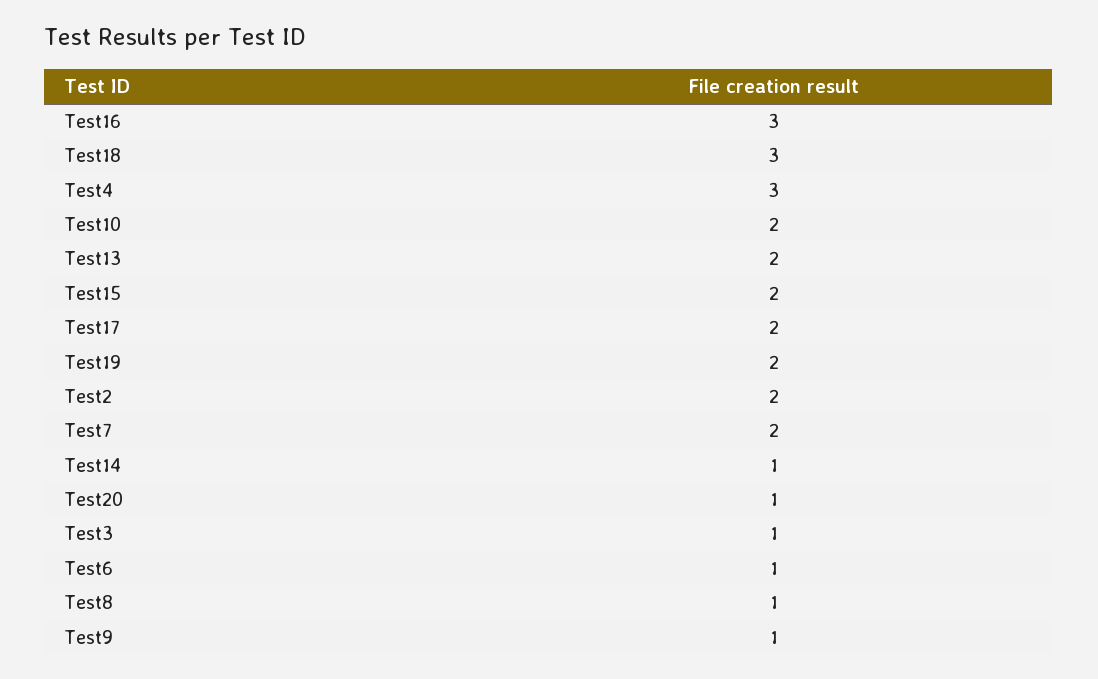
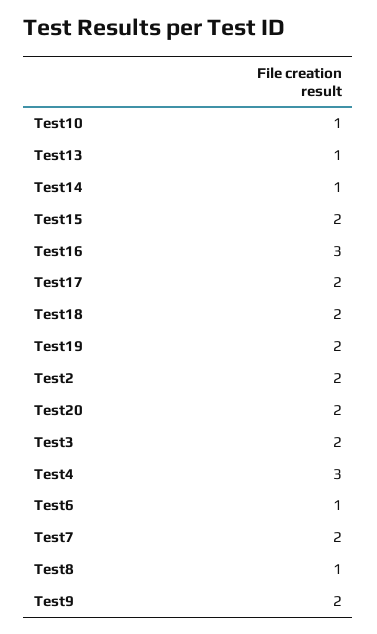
Test18: 3 -> 2
Test10: 2 -> 1
Test13: 2 -> 1
Test20: 1 -> 2
Test3: 1 -> 2
Test9: 1 -> 2

